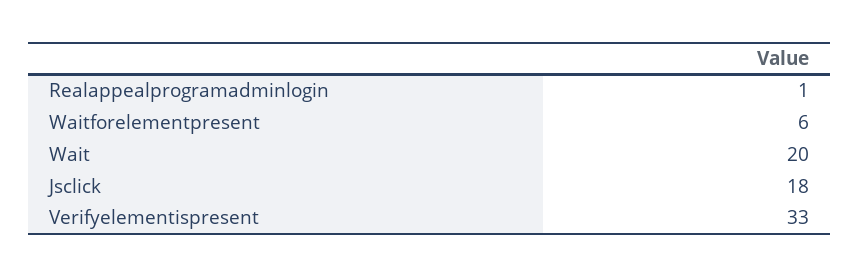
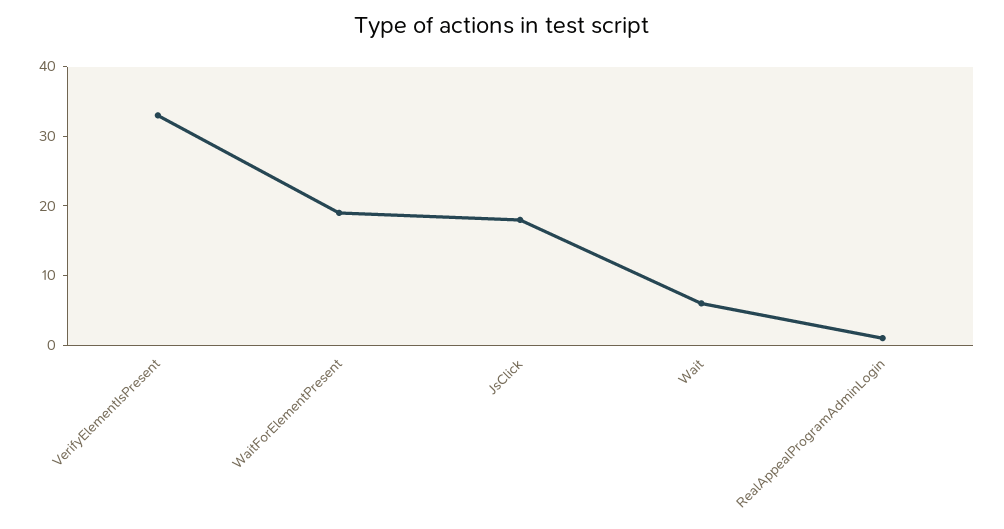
Waitforelementpresent: 6 -> 20
Wait: 20 -> 5

